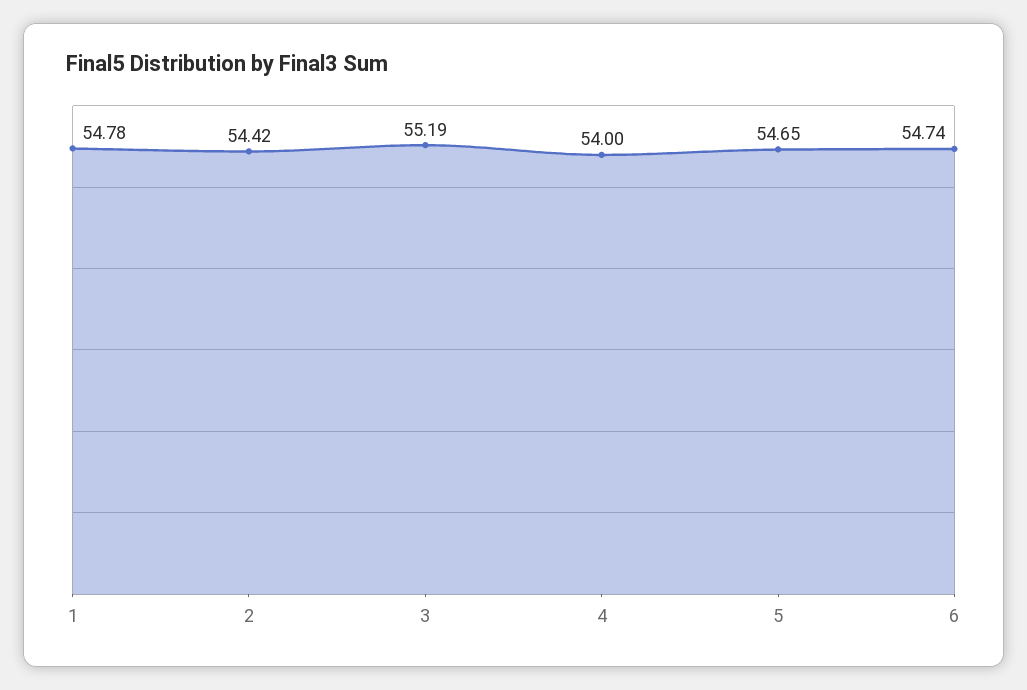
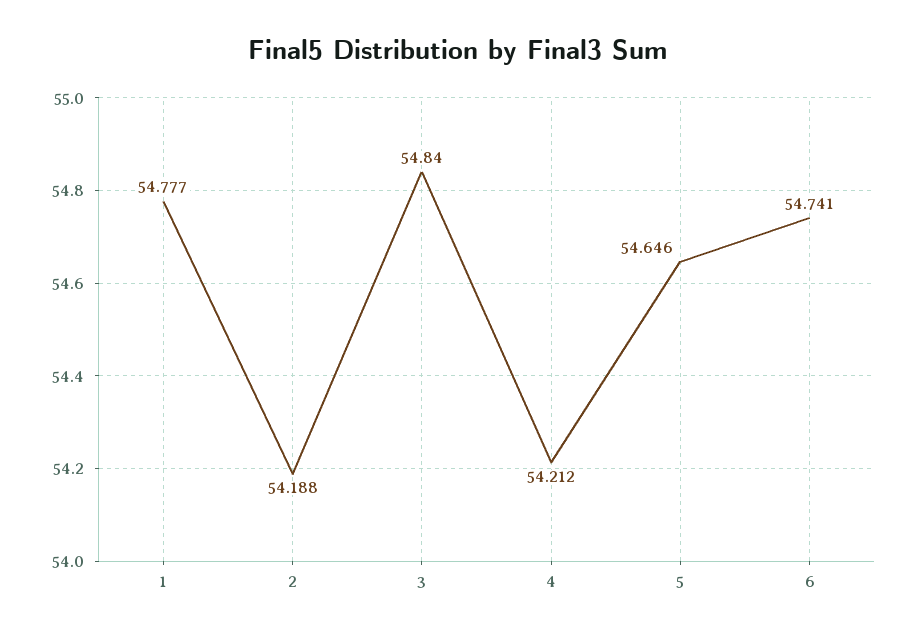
2: 54.42 -> 54.188
3: 55.19 -> 54.84
4: 54 -> 54.212

